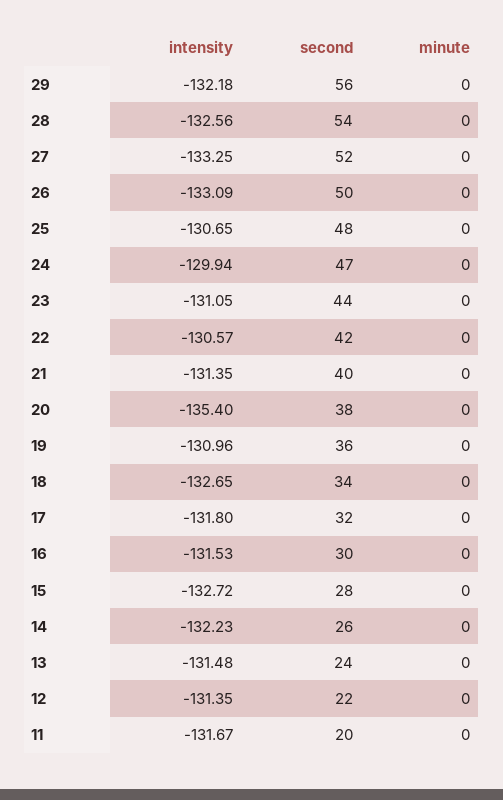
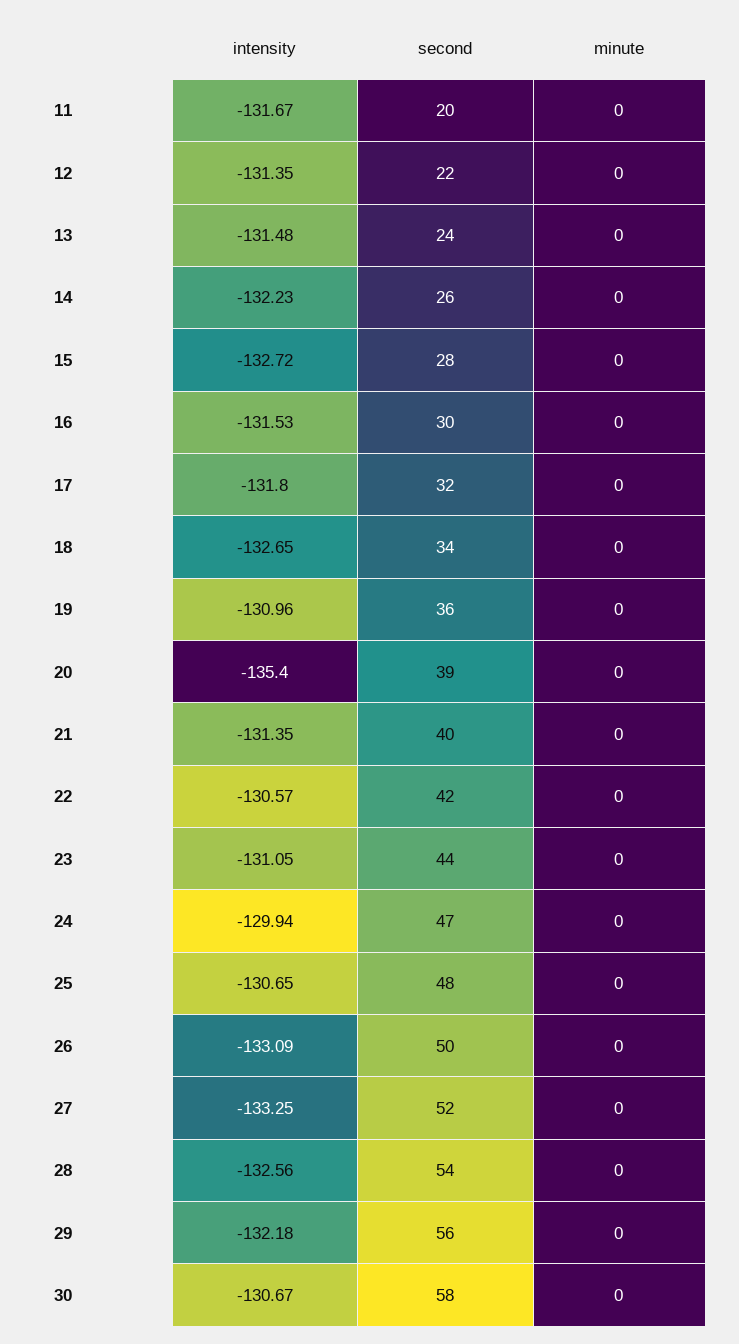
second, 20: 38 -> 39
intensity, 30: none -> -130.67
second, 30: none -> 58
minute, 30: none -> 0

